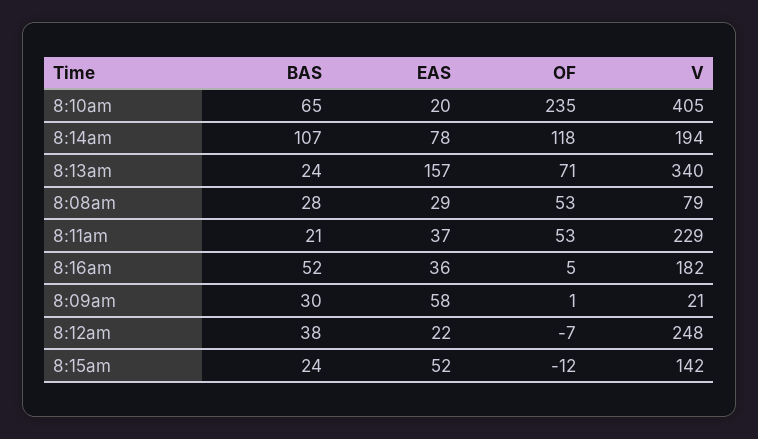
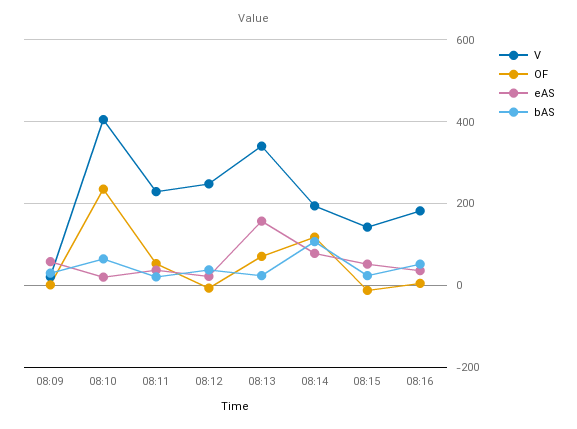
BAS, 8:08am: 28 -> none
EAS, 8:08am: 29 -> none
OF, 8:08am: 53 -> none
V, 8:08am: 79 -> none

